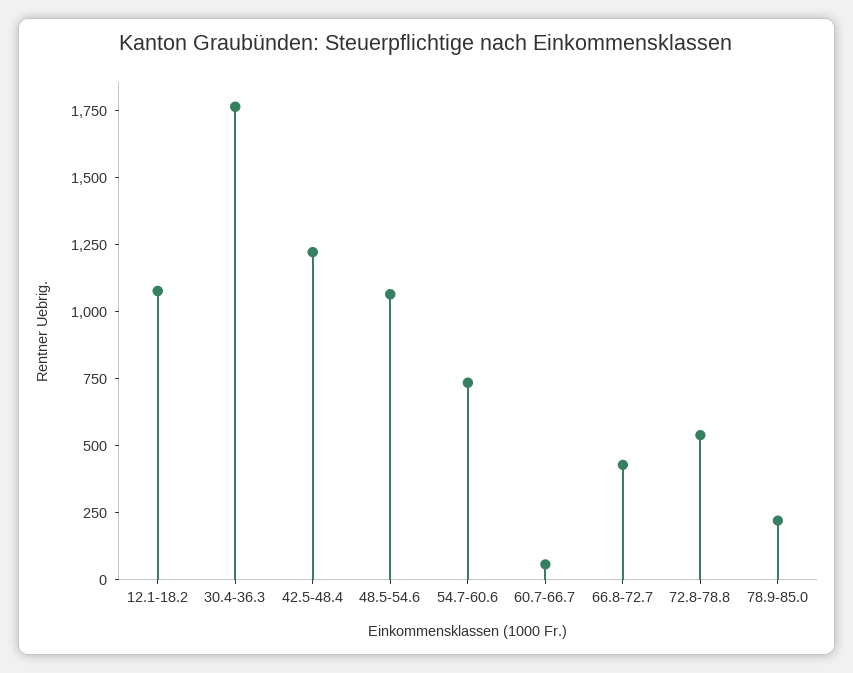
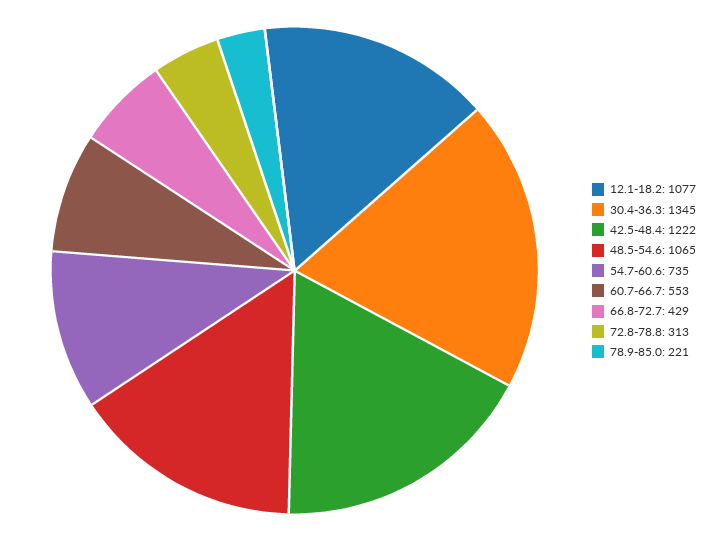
30.4-36.3: 1750 -> 1345
60.7-66.7: 50 -> 553
72.8-78.8: 550 -> 313

